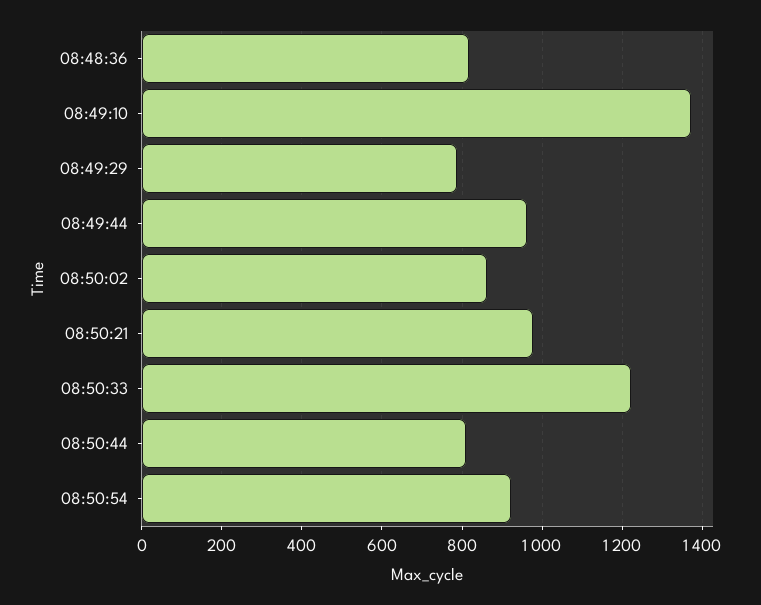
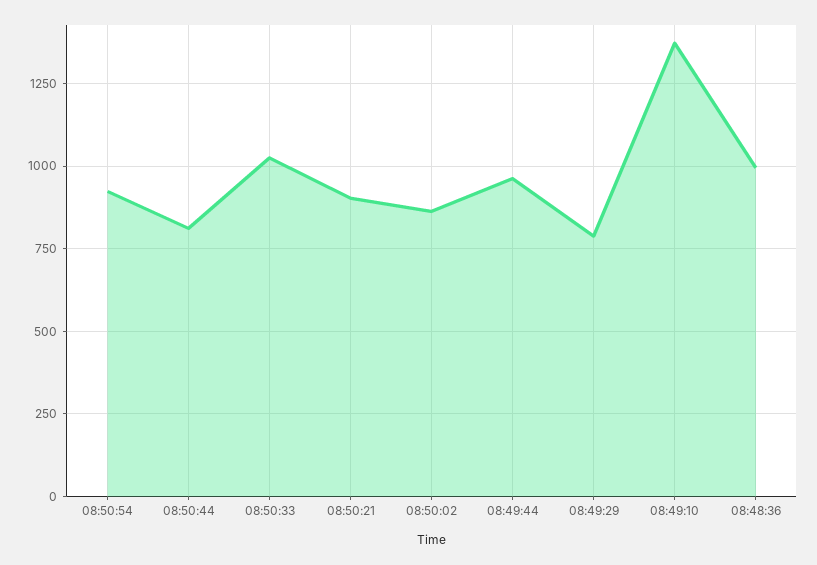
08:48:36: 820 -> 1000
08:50:21: 980 -> 900
08:50:33: 1220 -> 1025

